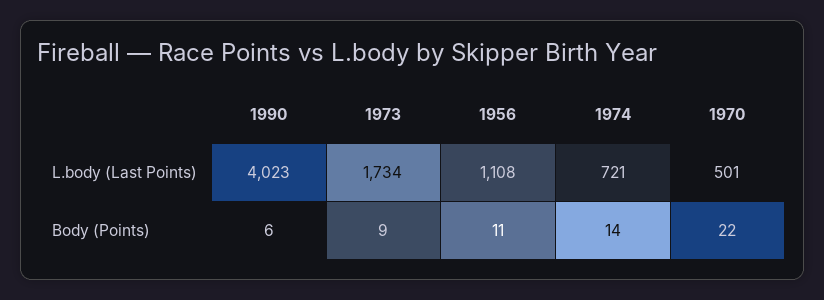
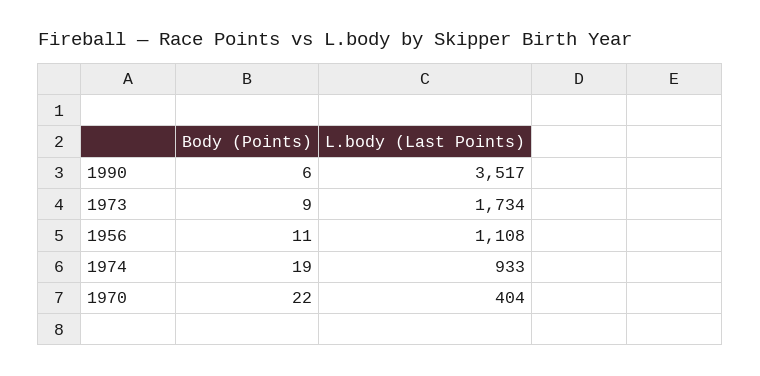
1990, L.body (Last Points): 4023 -> 3517
1974, L.body (Last Points): 721 -> 933
1970, L.body (Last Points): 501 -> 404
1974, Body (Points): 14 -> 19

